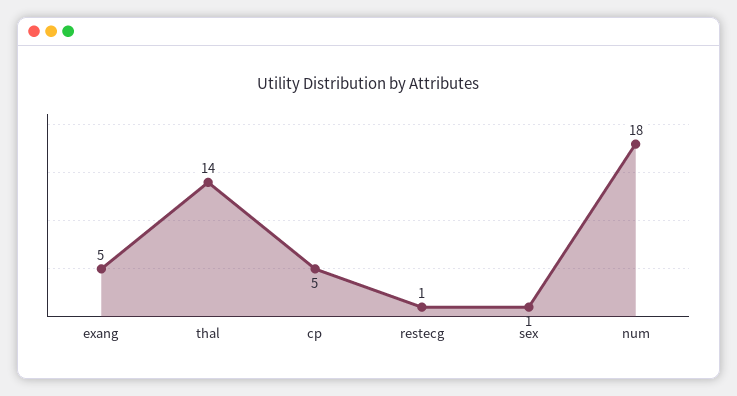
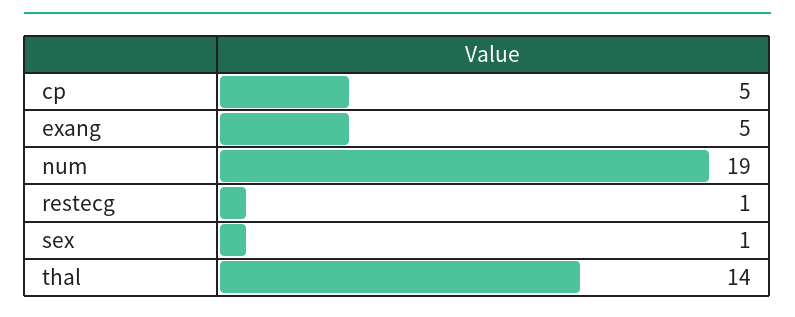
num: 18 -> 19

